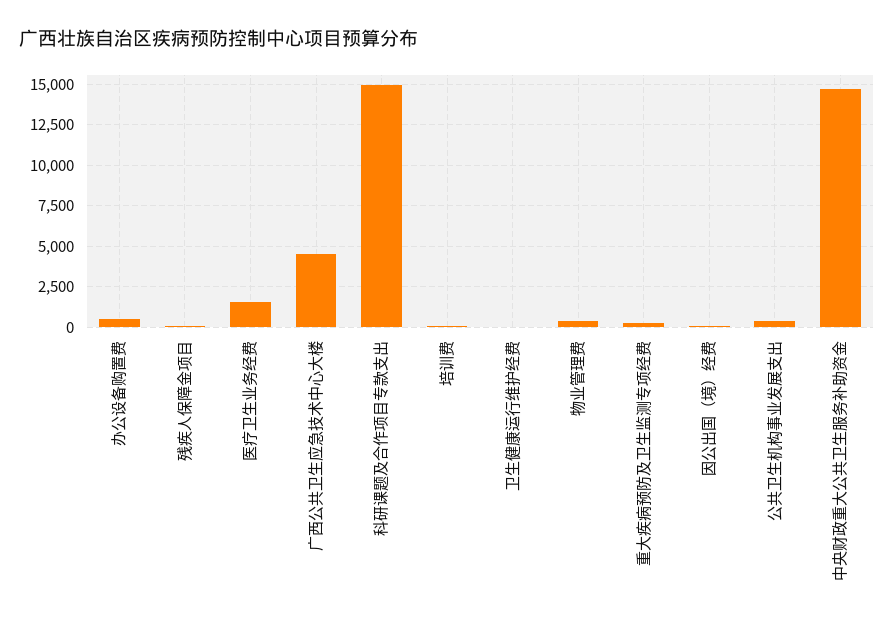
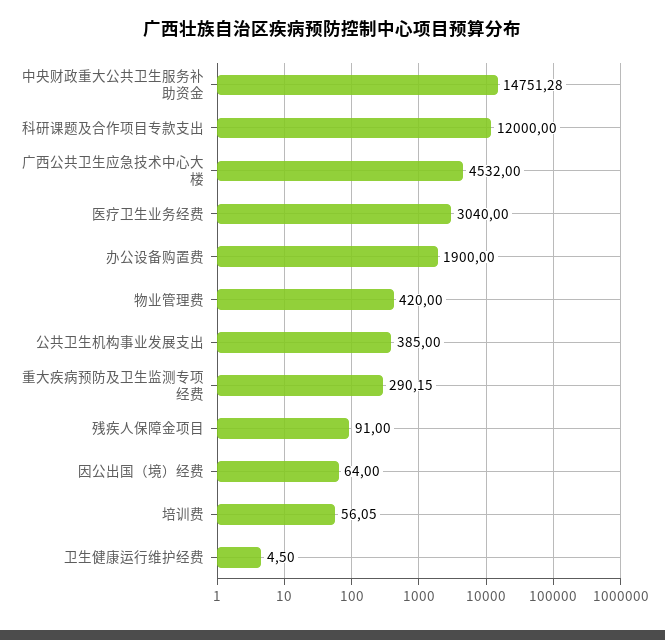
办公设备购置费: 500 -> 1900
医疗卫生业务经费: 1500 -> 3040
科研课题及合作项目专款支出: 15000 -> 12000

